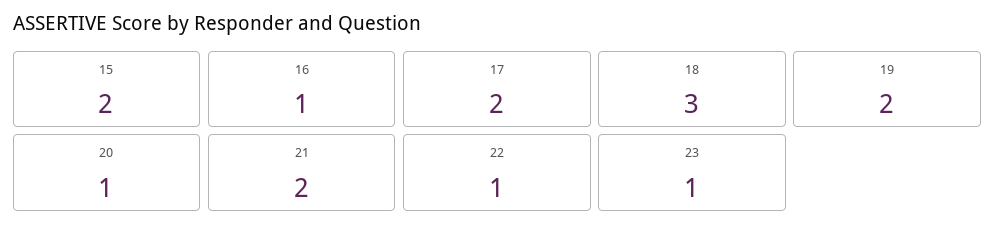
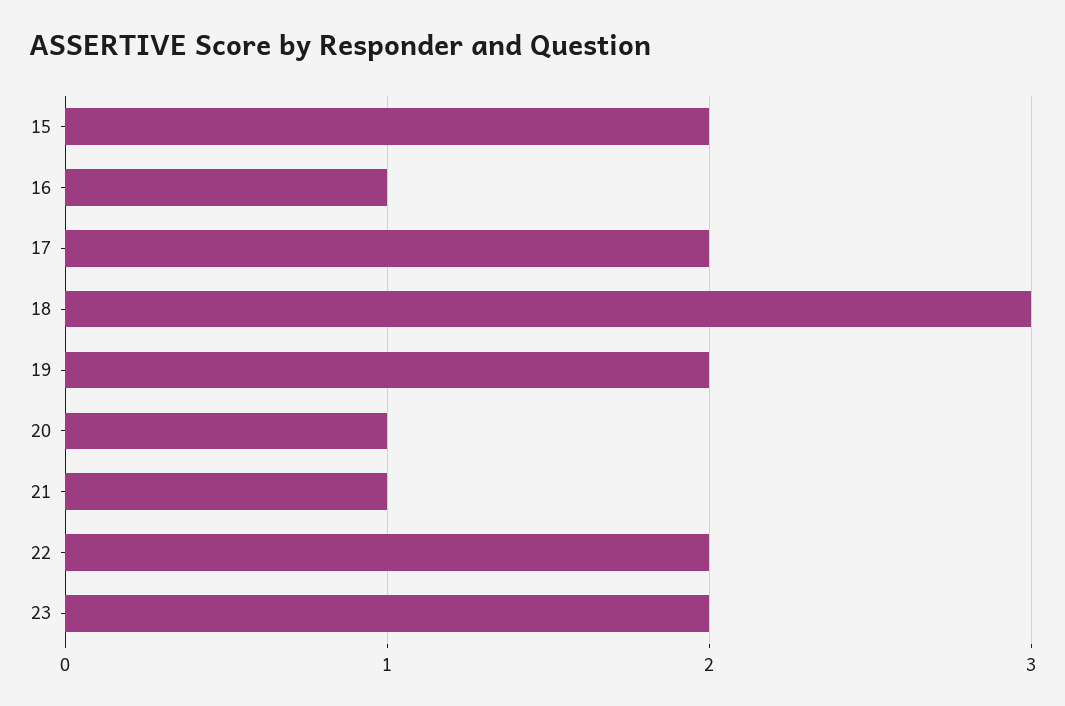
21: 2 -> 1
22: 1 -> 2
23: 1 -> 2

